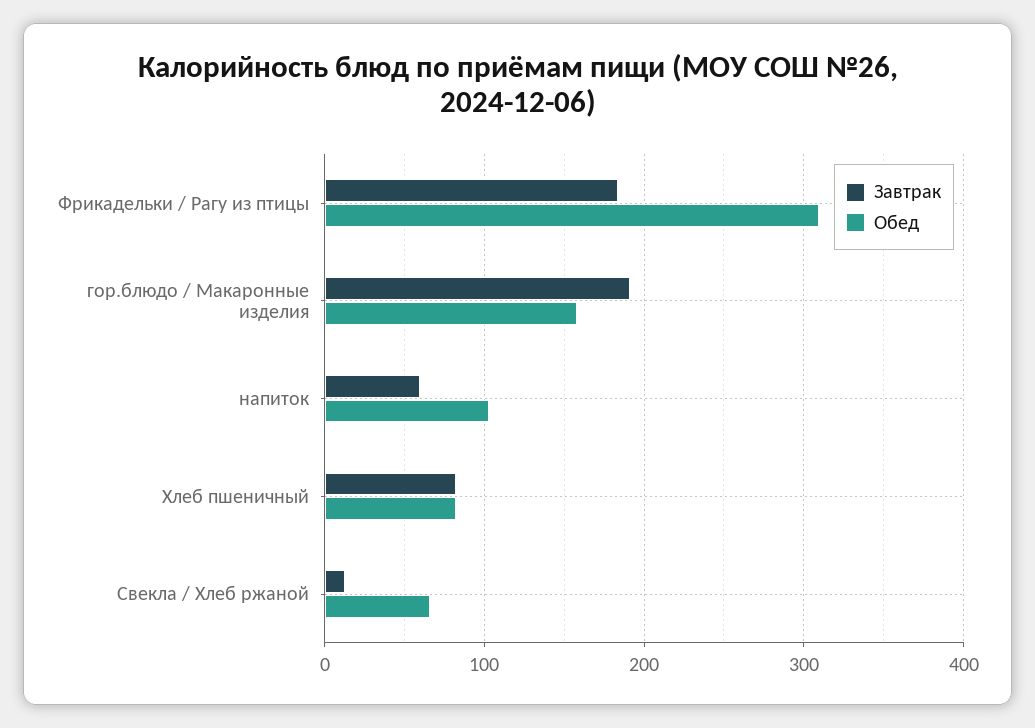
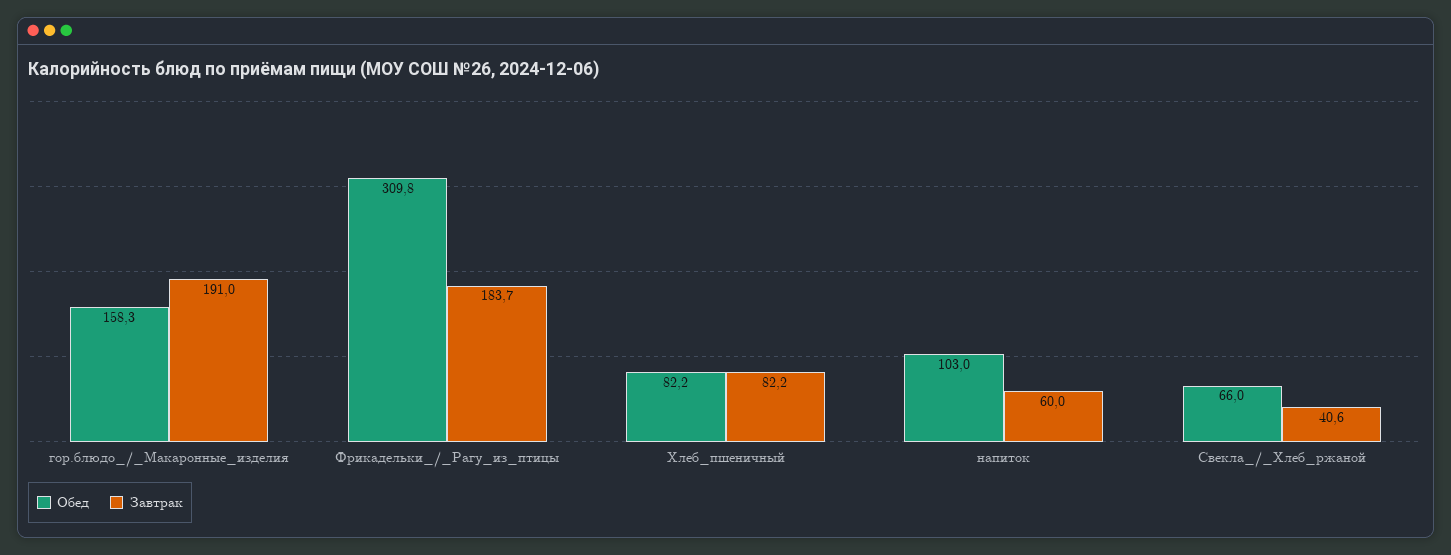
Завтрак, Свекла / Хлеб ржаной: 10 -> 40.6

